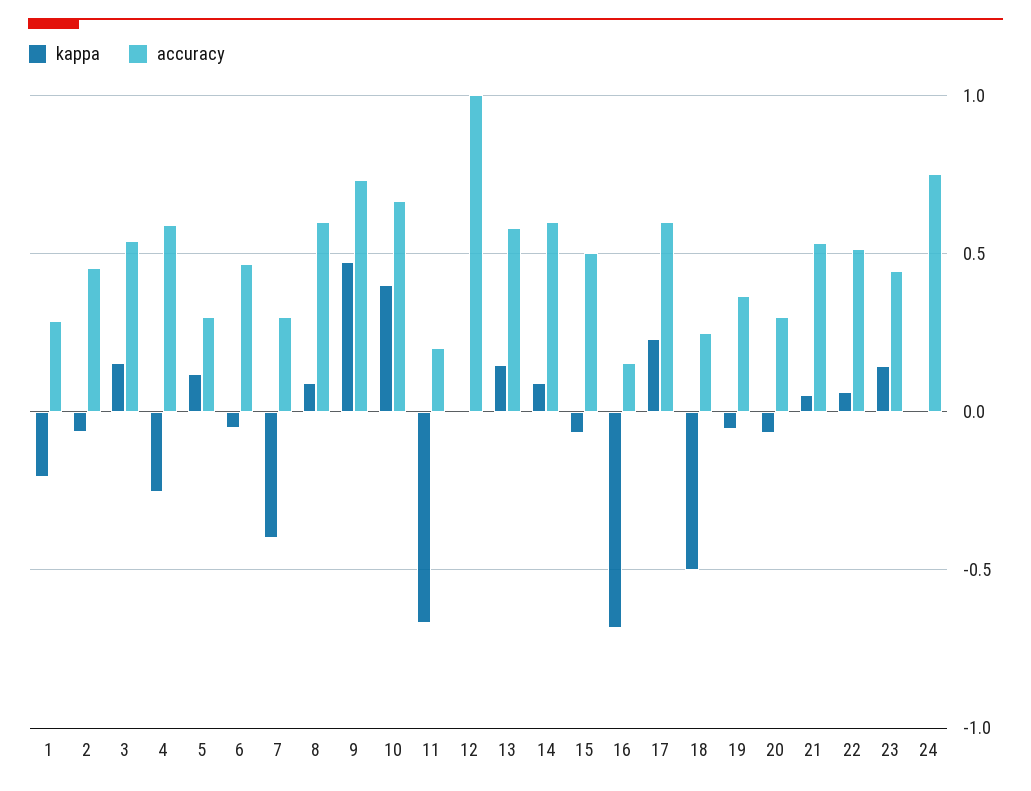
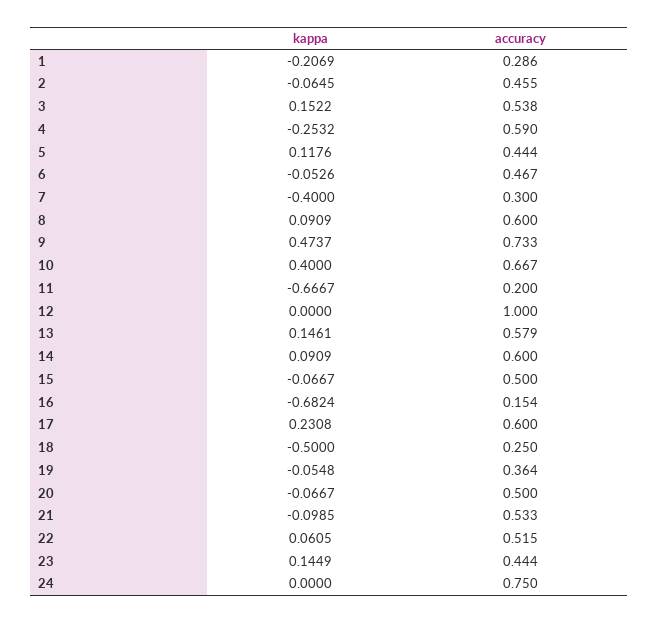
accuracy, 5: 0.3 -> 0.444
accuracy, 20: 0.3 -> 0.5
kappa, 21: 0.05 -> -0.0985

